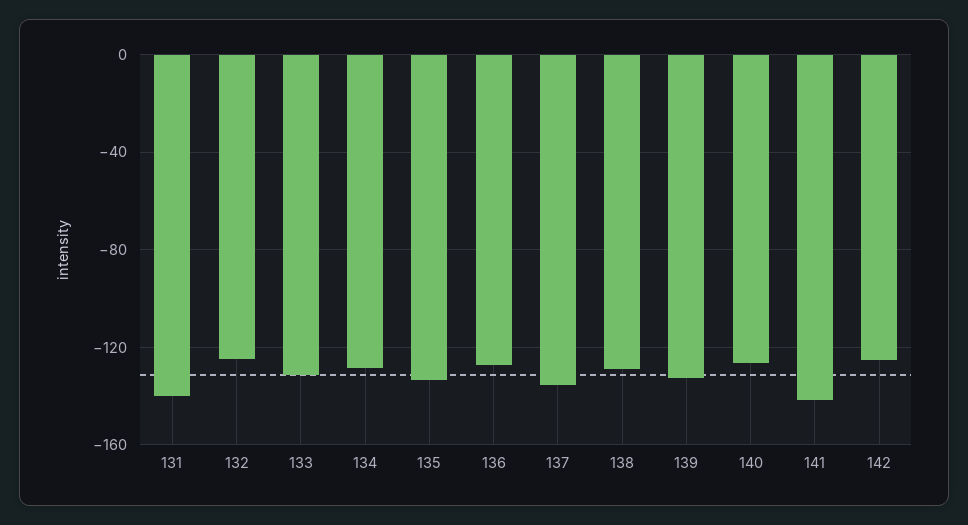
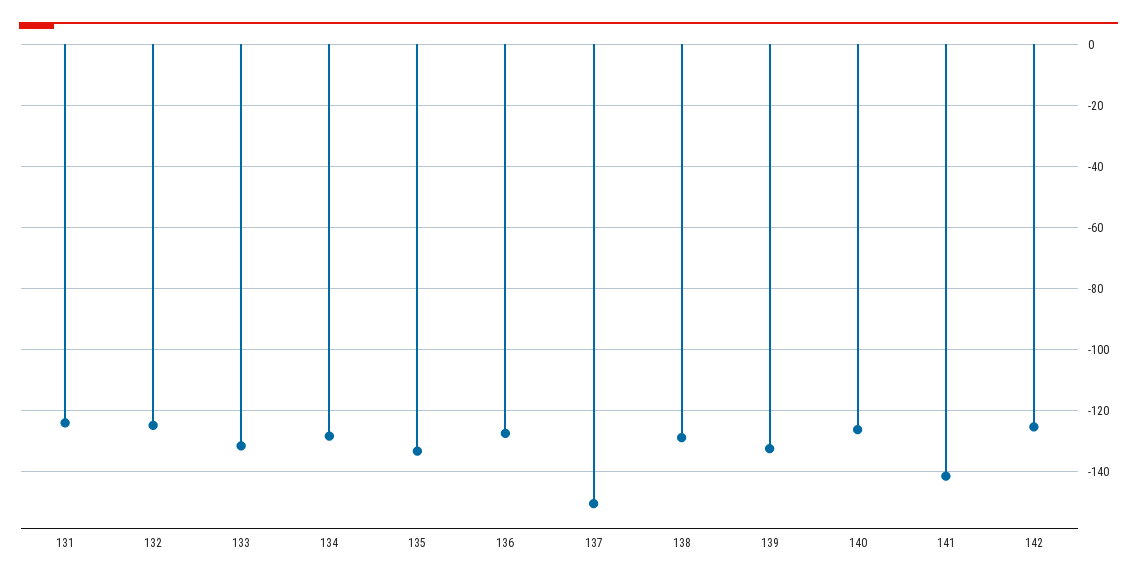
131: -140 -> -124
137: -135 -> -150

